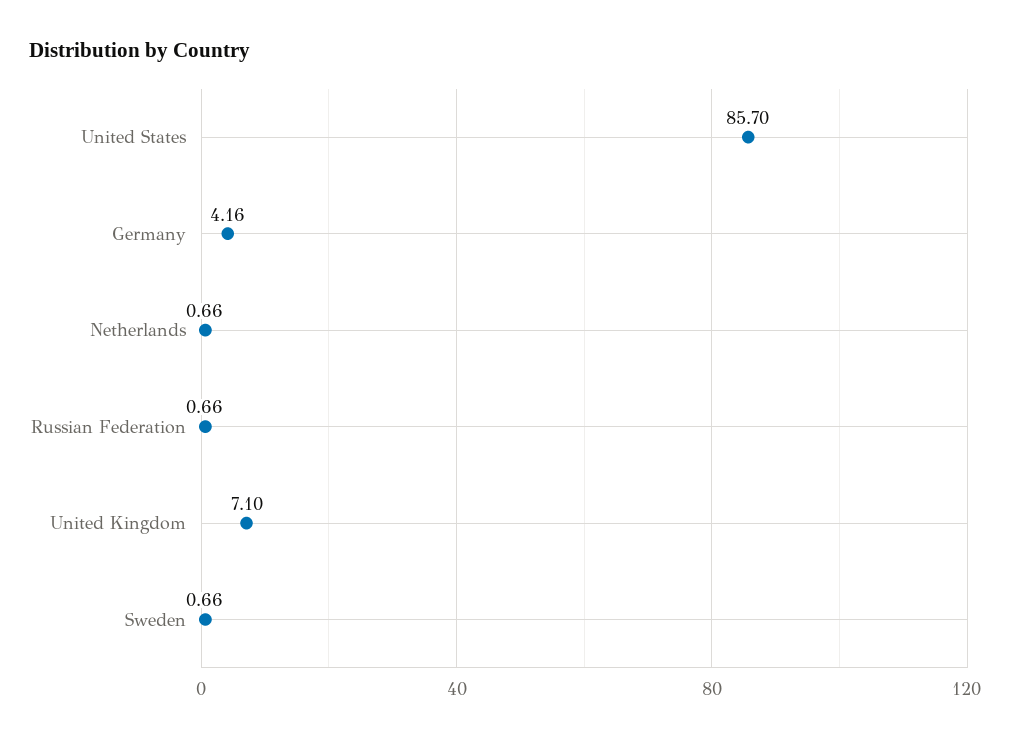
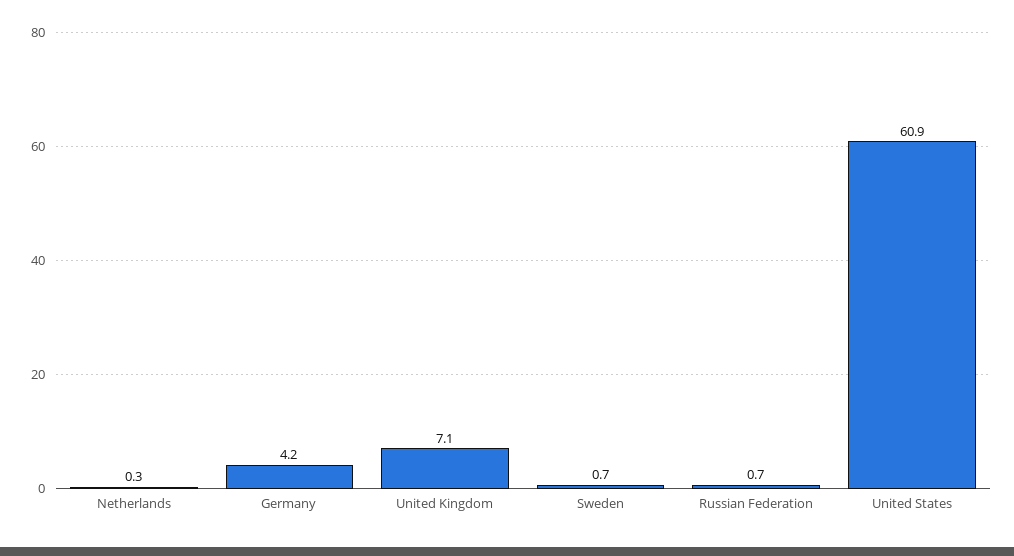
United States: 85.7 -> 60.9
Netherlands: 0.66 -> 0.3

